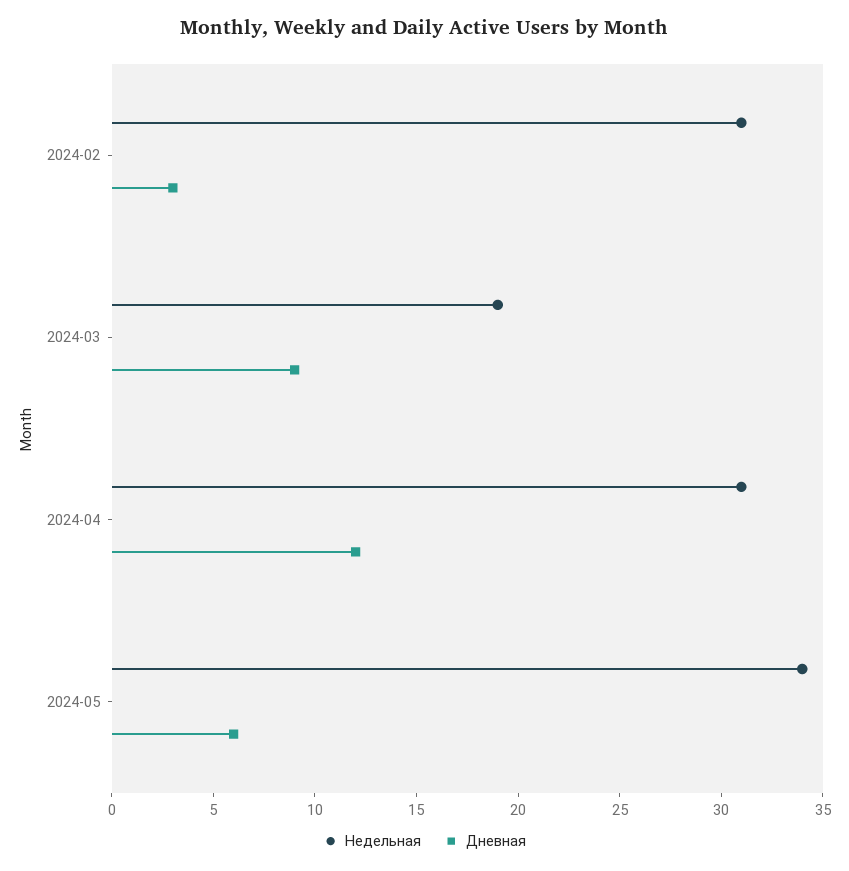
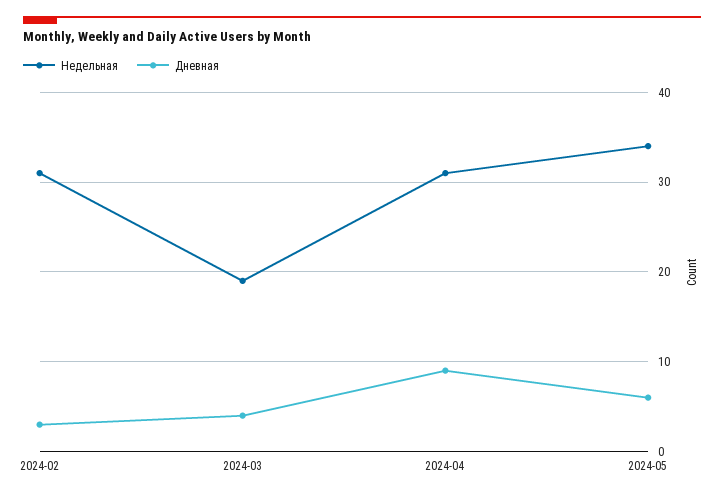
Дневная, 2024-03: 9 -> 4
Дневная, 2024-04: 12 -> 9

